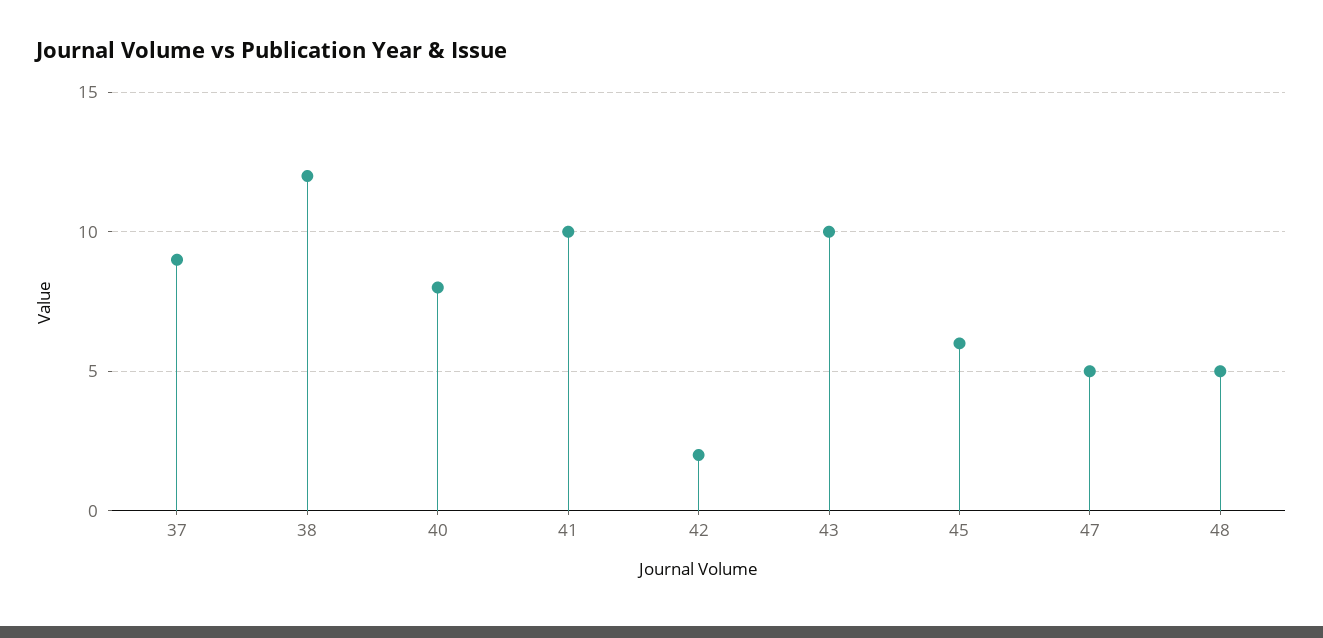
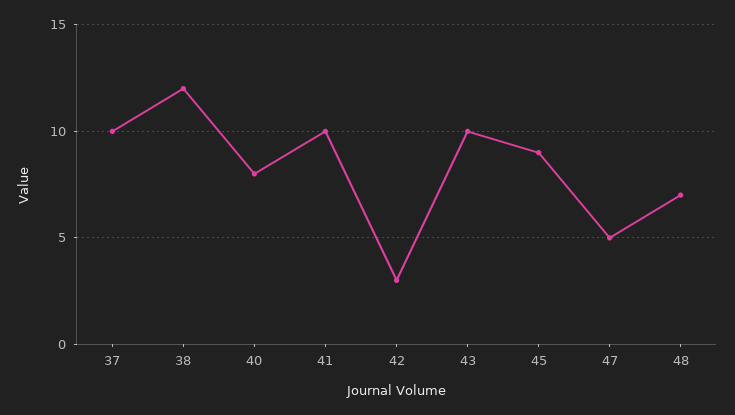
37: 9 -> 10
42: 2 -> 3
45: 6 -> 9
48: 5 -> 7

